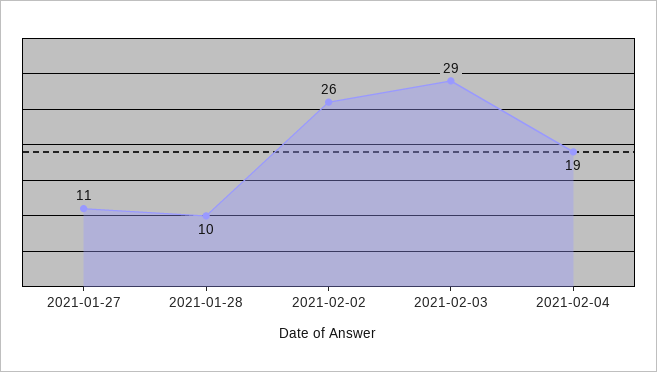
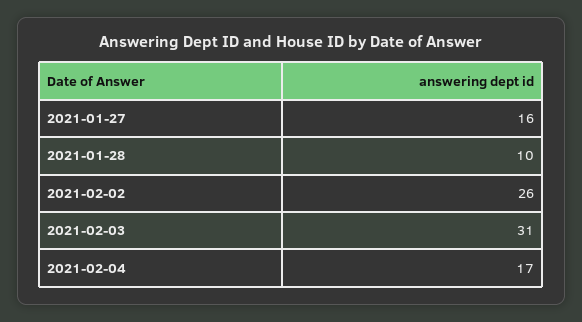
2021-01-27: 11 -> 16
2021-02-03: 29 -> 31
2021-02-04: 19 -> 17

